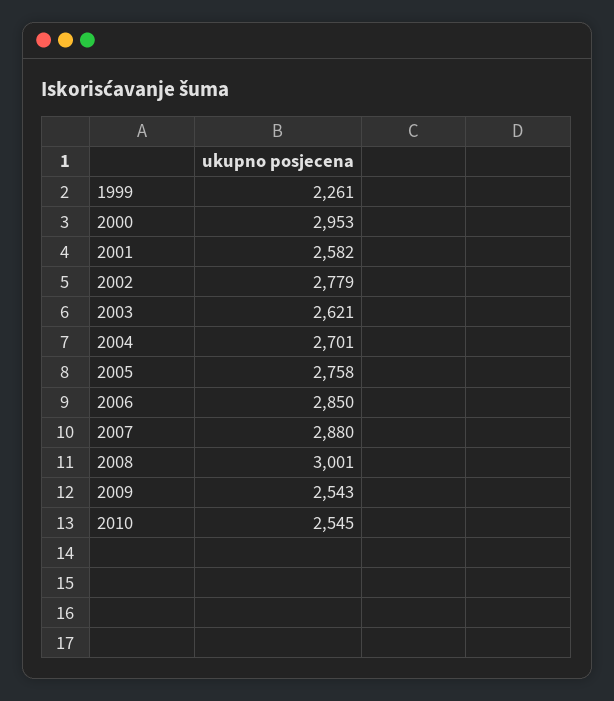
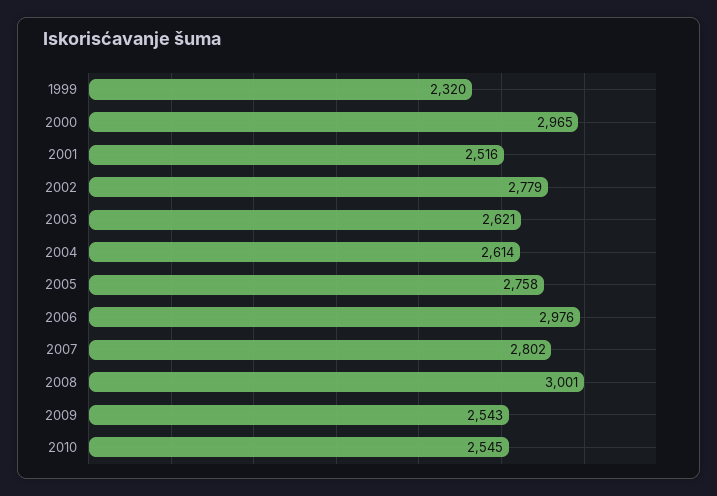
1999: 2261 -> 2320
2000: 2953 -> 2965
2001: 2582 -> 2516
2004: 2701 -> 2614
2006: 2850 -> 2976
2007: 2880 -> 2802

